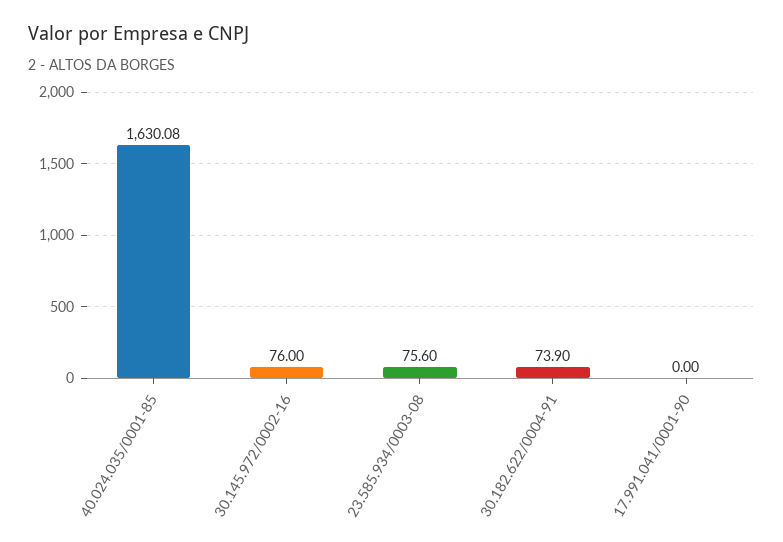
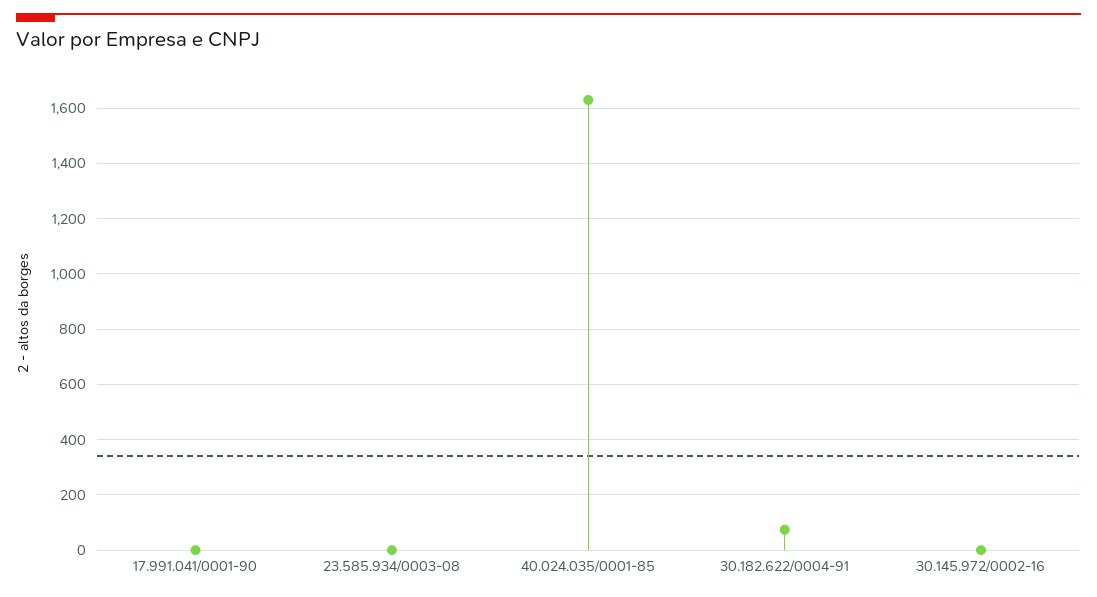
30.145.972/0002-16: 76 -> 0
23.585.934/0003-08: 75.6 -> 0

